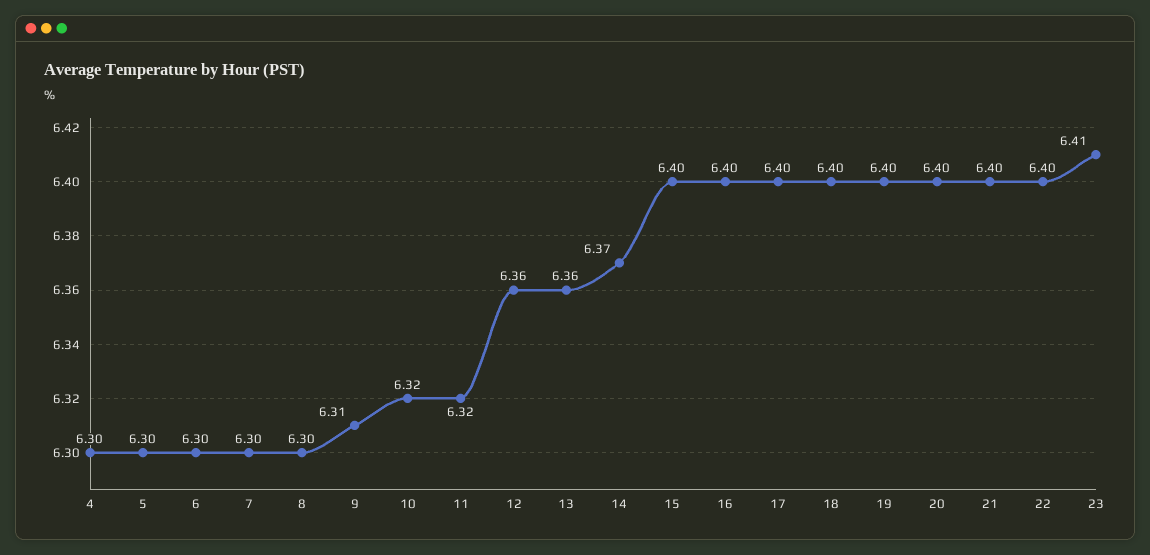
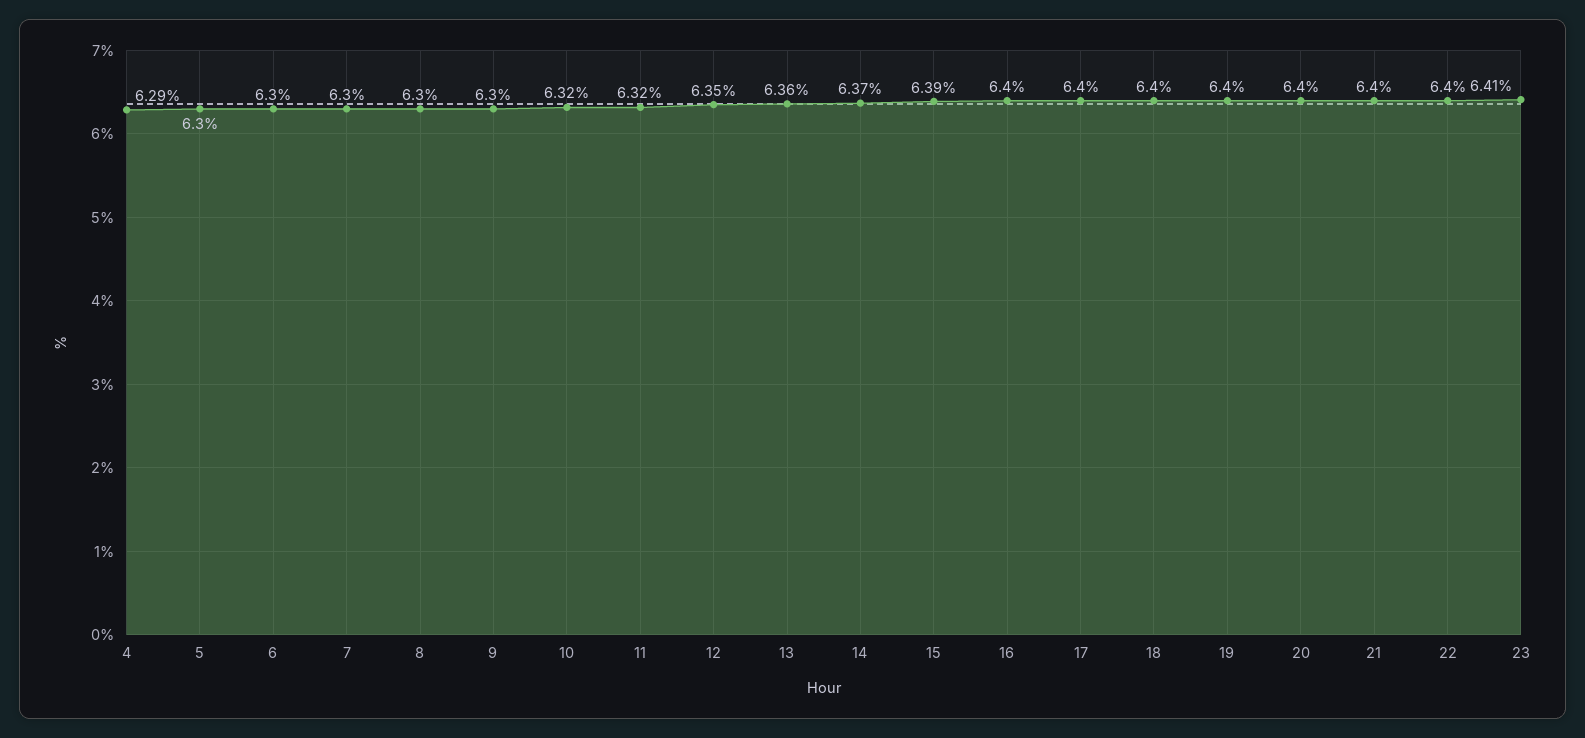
4: 6.3 -> 6.29
9: 6.31 -> 6.3
12: 6.36 -> 6.35
15: 6.4 -> 6.39

